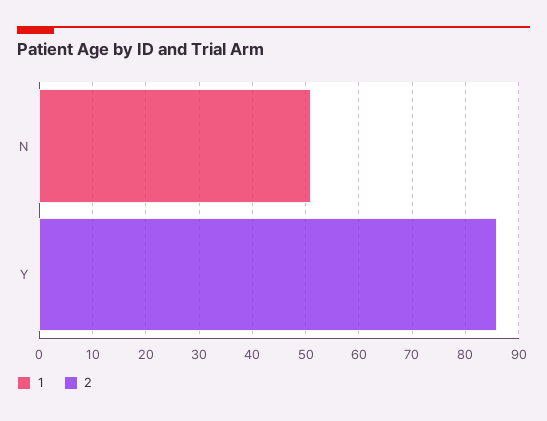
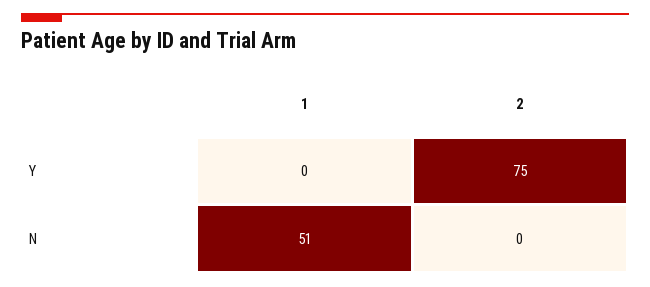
2, Y: 85 -> 75

